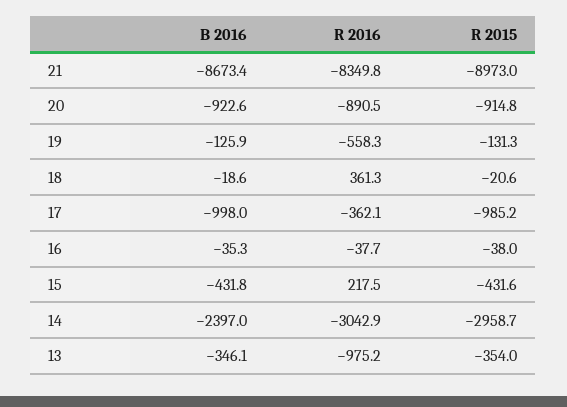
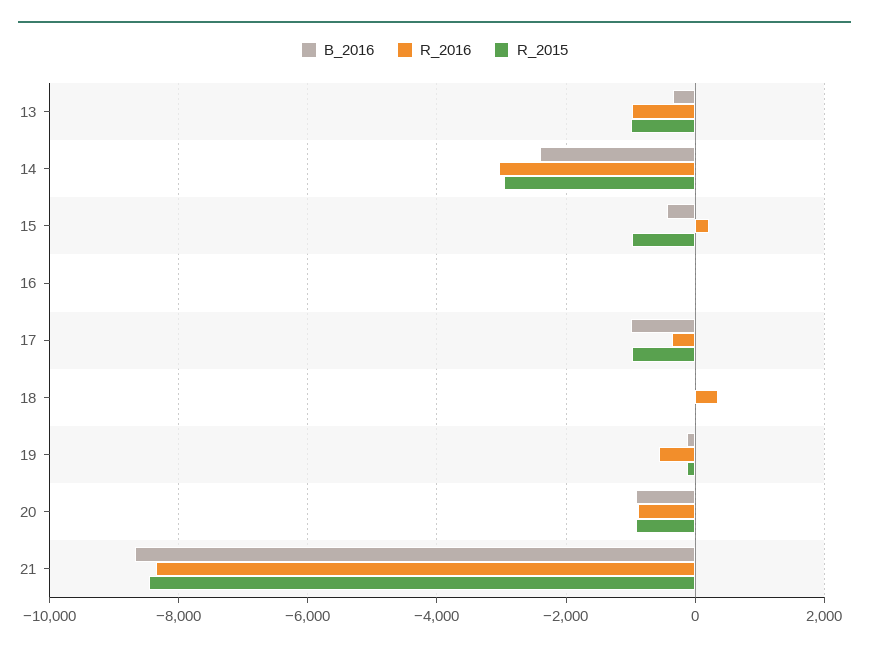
R 2015, 21: -8973 -> -8400
R 2015, 15: -431.6 -> -1000
R 2015, 13: -354 -> -1000

